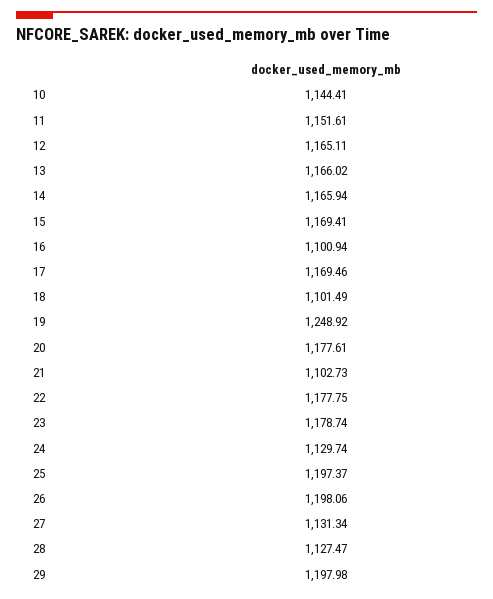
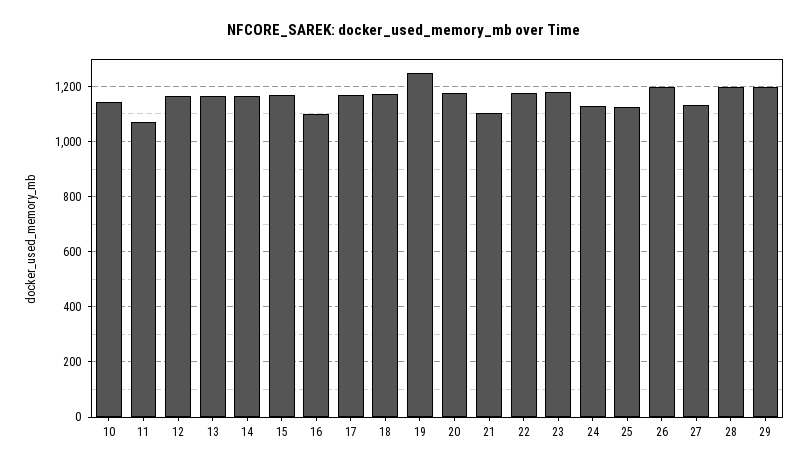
11: 1151.61 -> 1075
18: 1101.49 -> 1175
25: 1197.37 -> 1125
28: 1127.47 -> 1200

